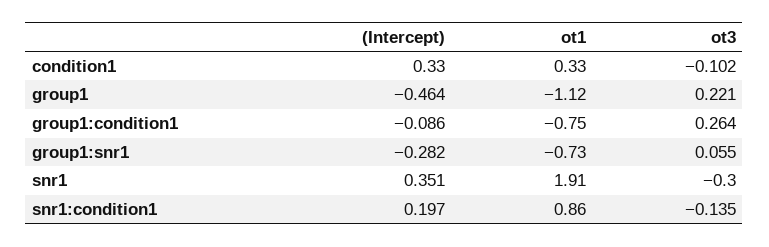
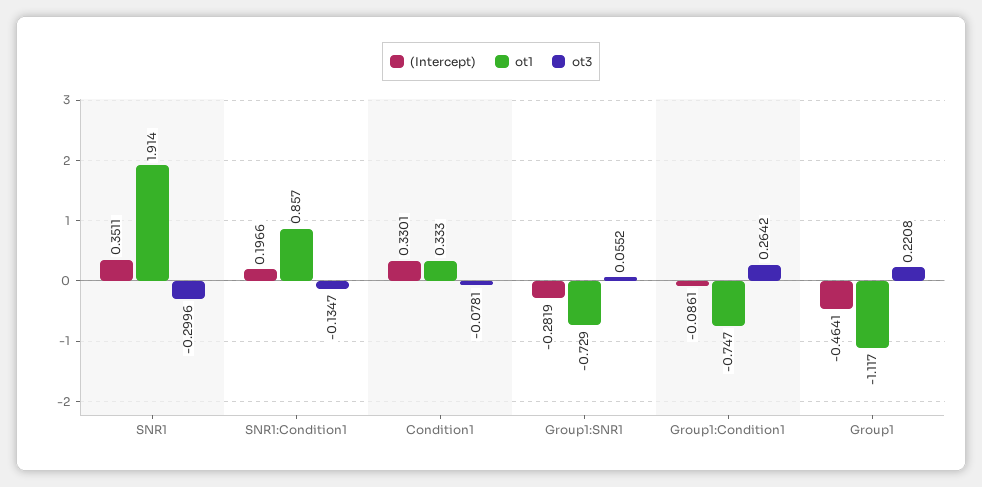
ot3, condition1: -0.102 -> -0.0781

